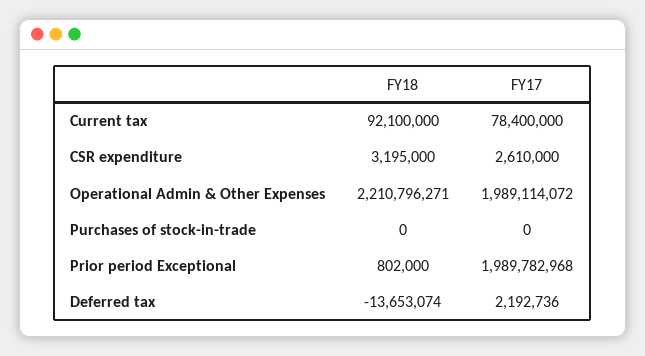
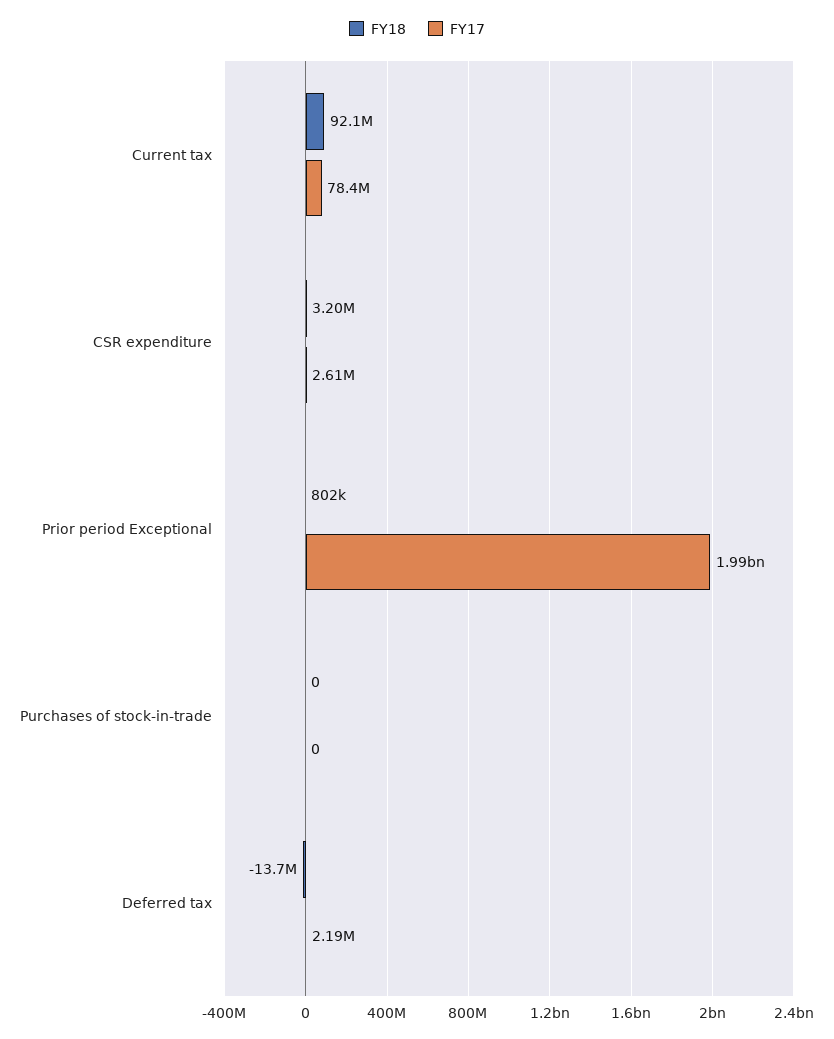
FY18, Operational Admin & Other Expenses: 2210796271 -> none
FY17, Operational Admin & Other Expenses: 1989114072 -> none

